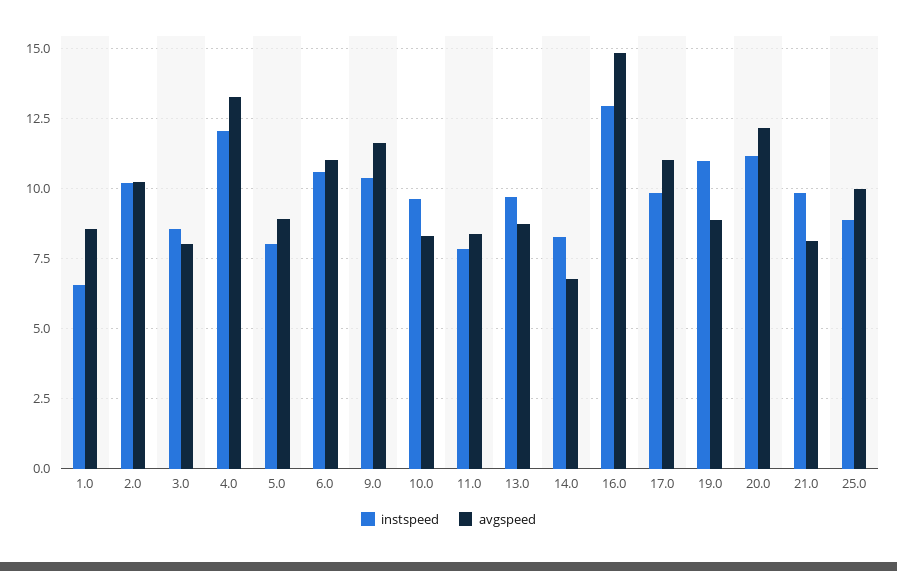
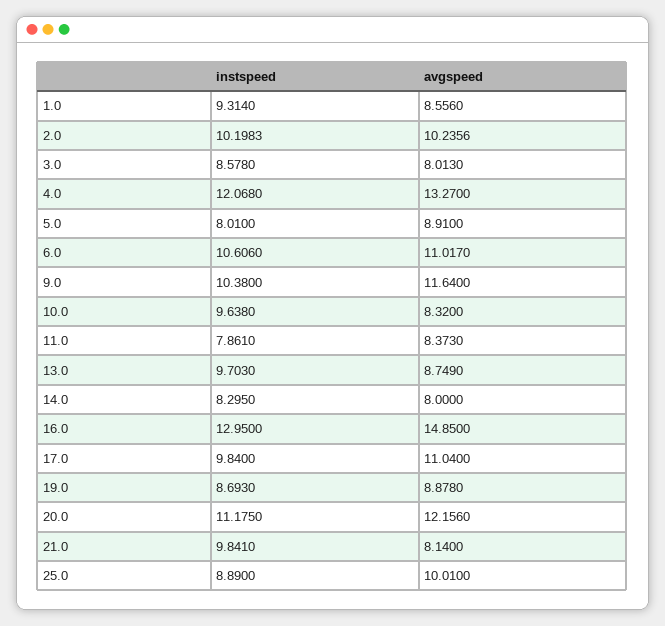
instspeed, 1.0: 6.5 -> 9.314
avgspeed, 14.0: 6.75 -> 8
instspeed, 19.0: 11 -> 8.693

